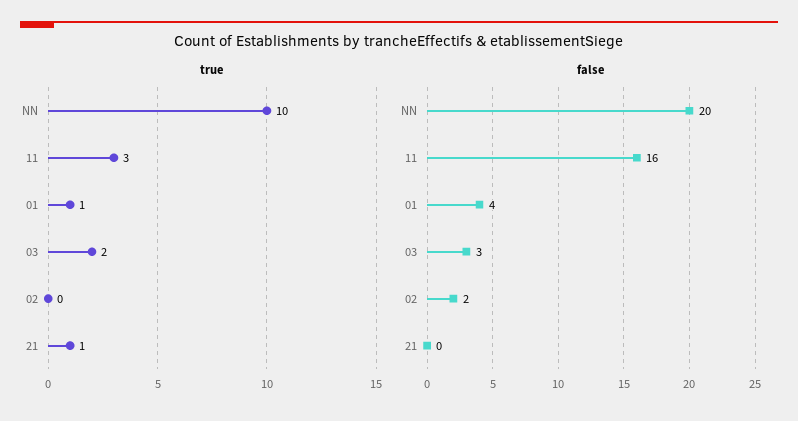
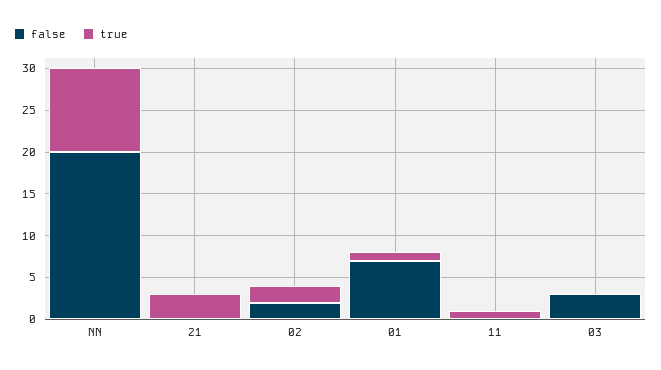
true, 11: 3 -> 1
true, 03: 2 -> 0
true, 02: 0 -> 2
true, 21: 1 -> 3
false, 11: 16 -> 0
false, 01: 4 -> 7

